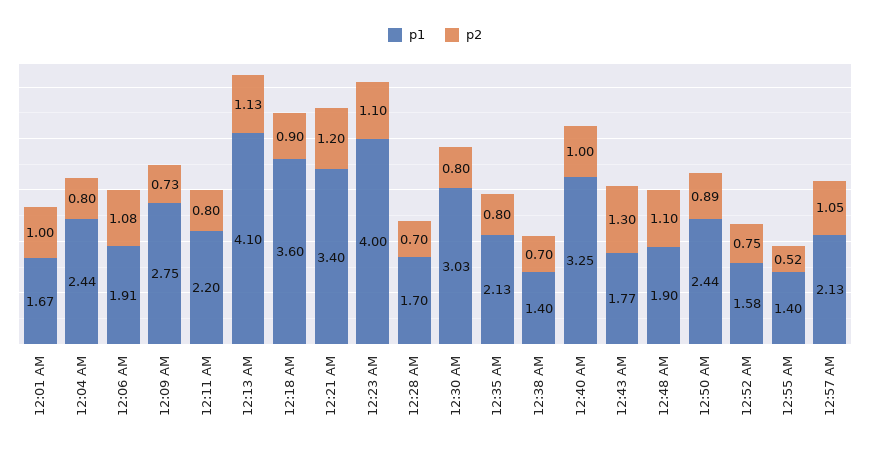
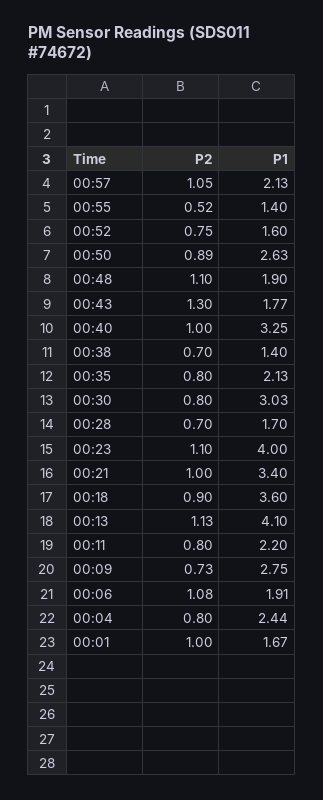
p2, 12:21 AM: 1.2 -> 1
p1, 12:50 AM: 2.44 -> 2.63
p1, 12:52 AM: 1.58 -> 1.6

